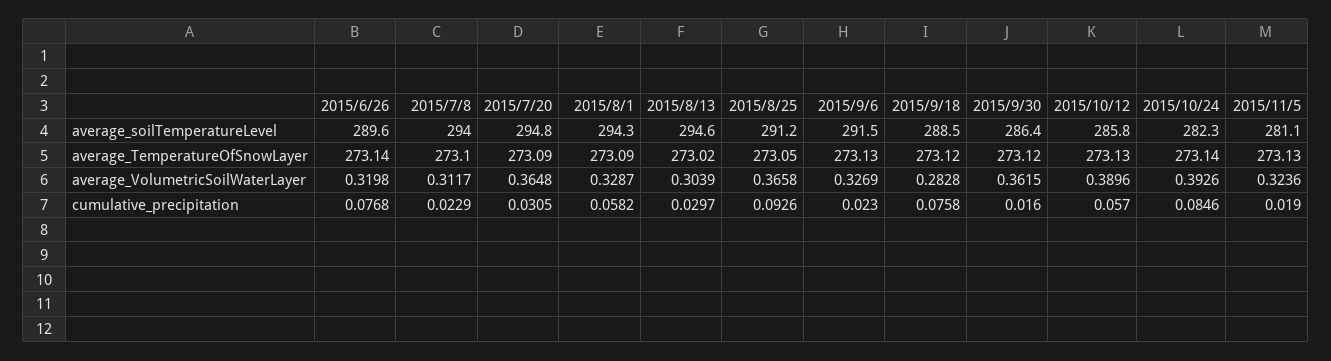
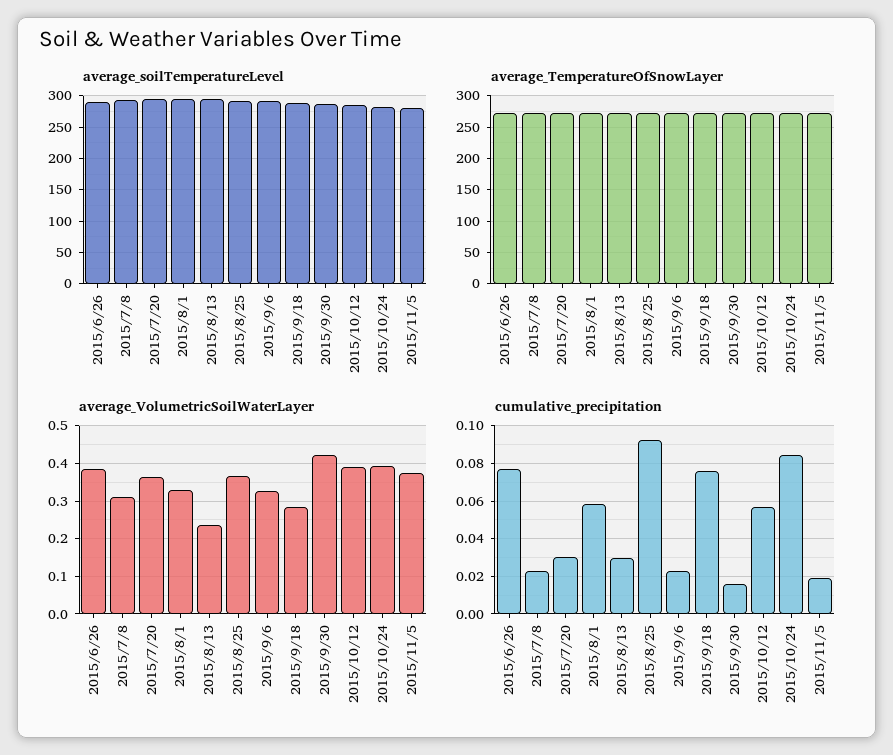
average_VolumetricSoilWaterLayer, 2015/6/26: 0.3198 -> 0.38
average_VolumetricSoilWaterLayer, 2015/8/13: 0.3039 -> 0.24
average_VolumetricSoilWaterLayer, 2015/9/30: 0.3615 -> 0.42
average_VolumetricSoilWaterLayer, 2015/11/5: 0.3236 -> 0.38

